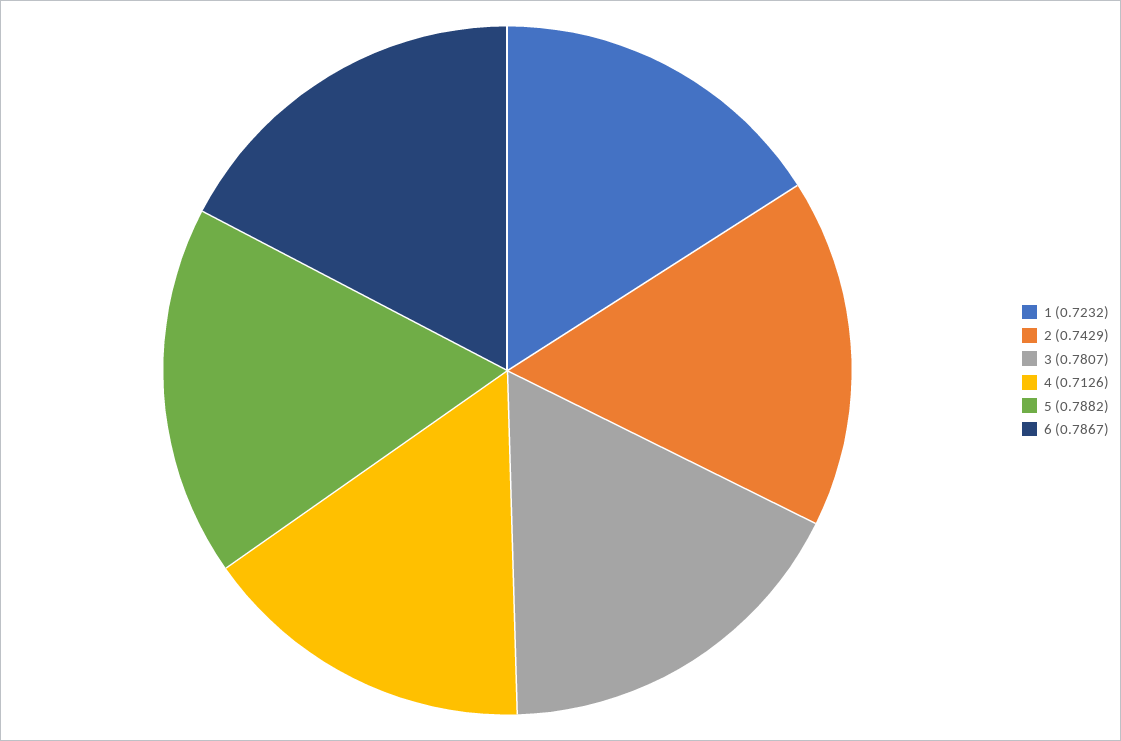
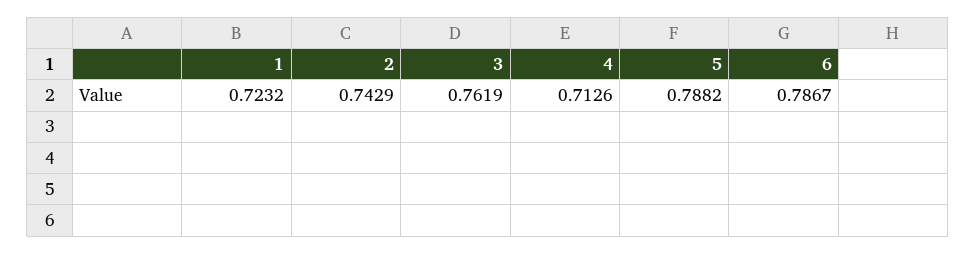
3: 0.7807 -> 0.7619

